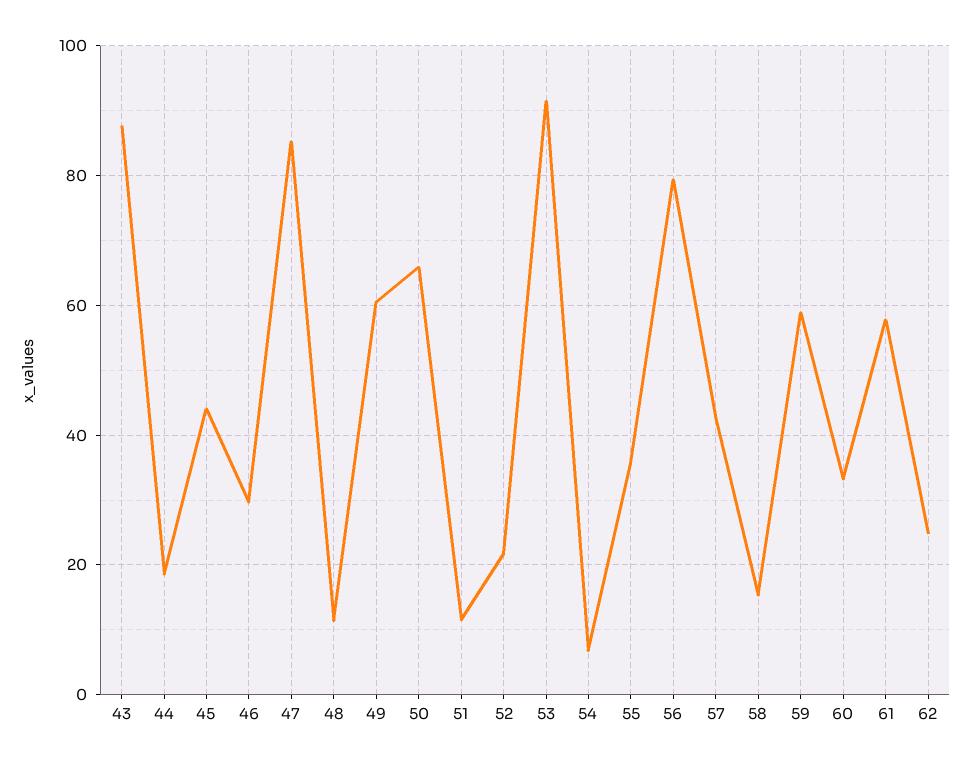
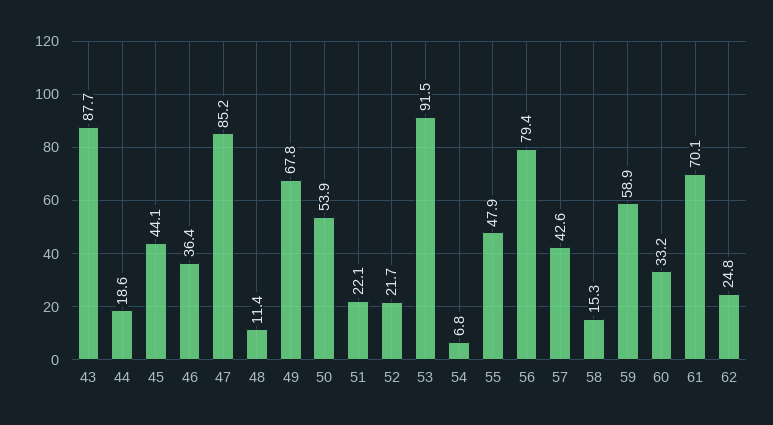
46: 30 -> 36.4
49: 60 -> 67.8
50: 66 -> 53.9
51: 12 -> 22.1
55: 36 -> 47.9
61: 58 -> 70.1

